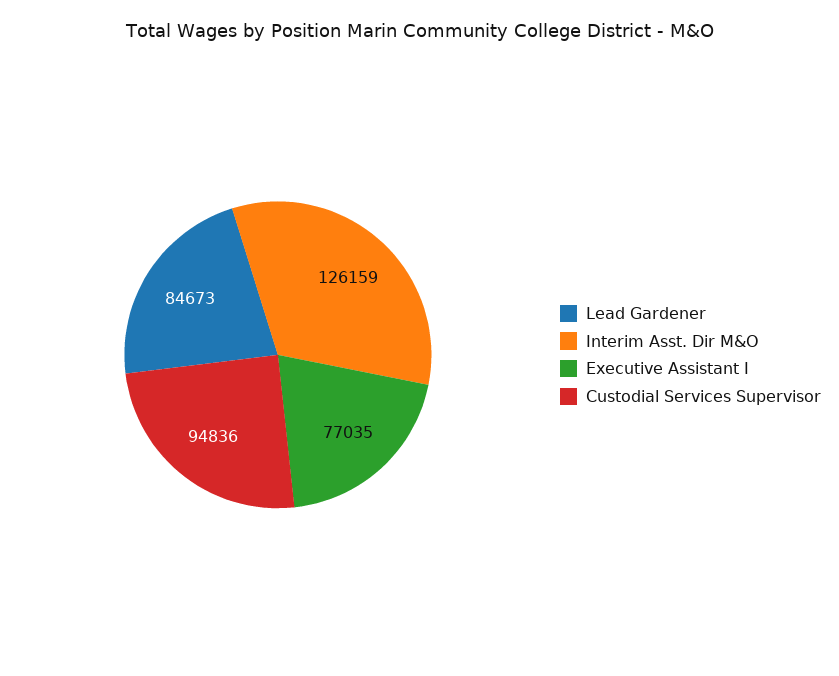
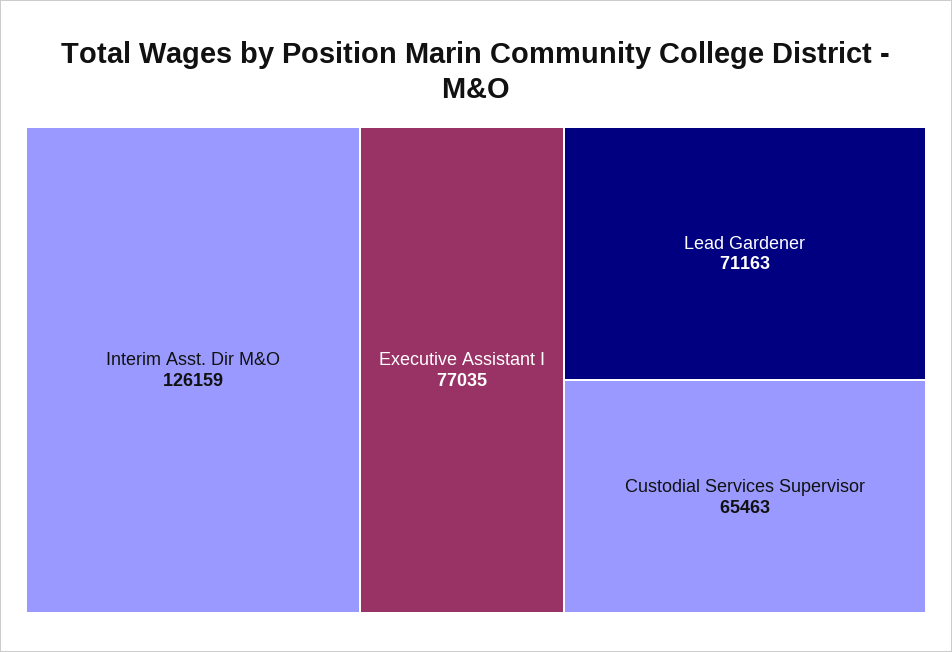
Lead Gardener: 84673 -> 71163
Custodial Services Supervisor: 94836 -> 65463

